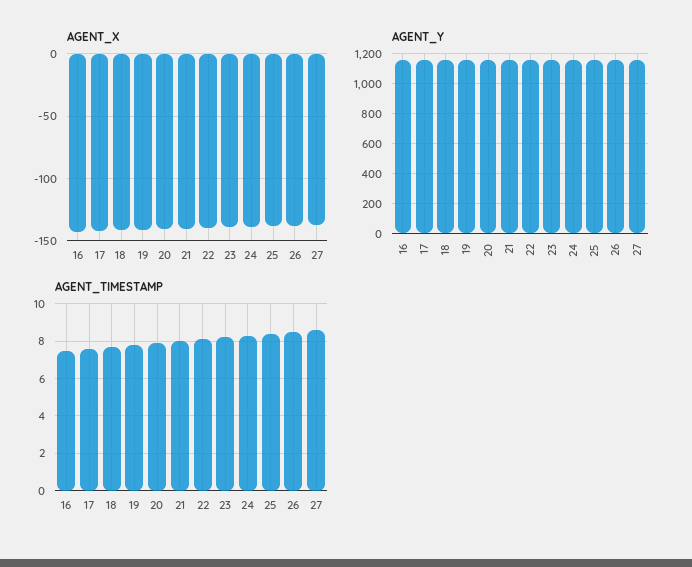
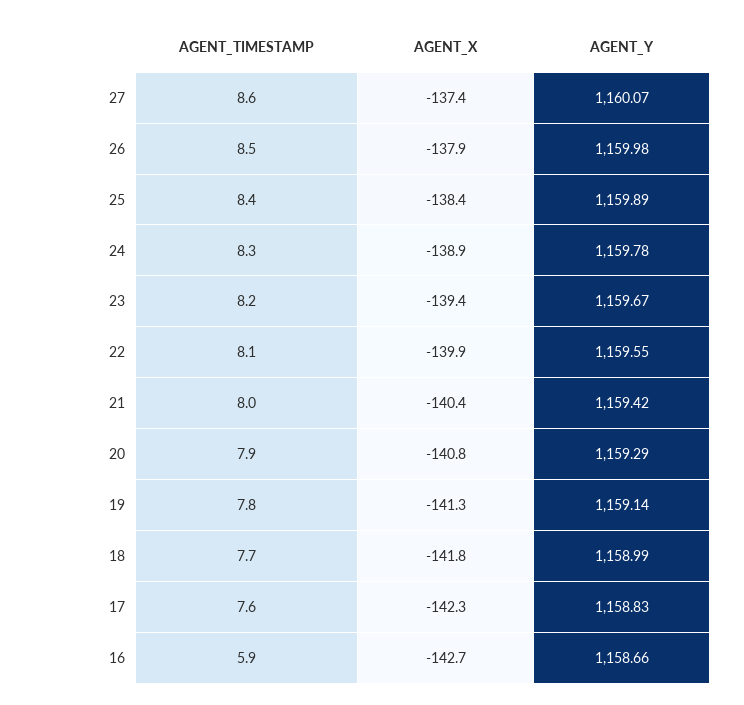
AGENT_TIMESTAMP, 16: 7.5 -> 5.9

